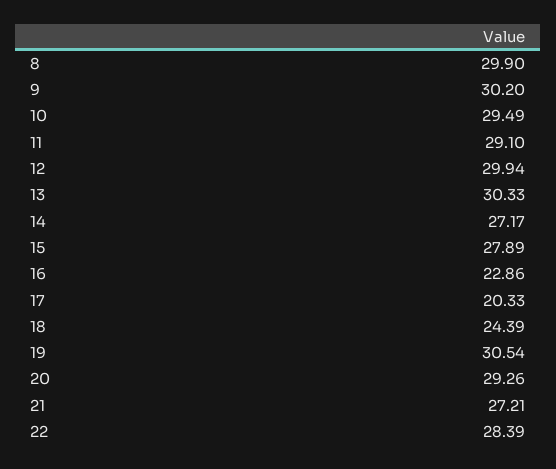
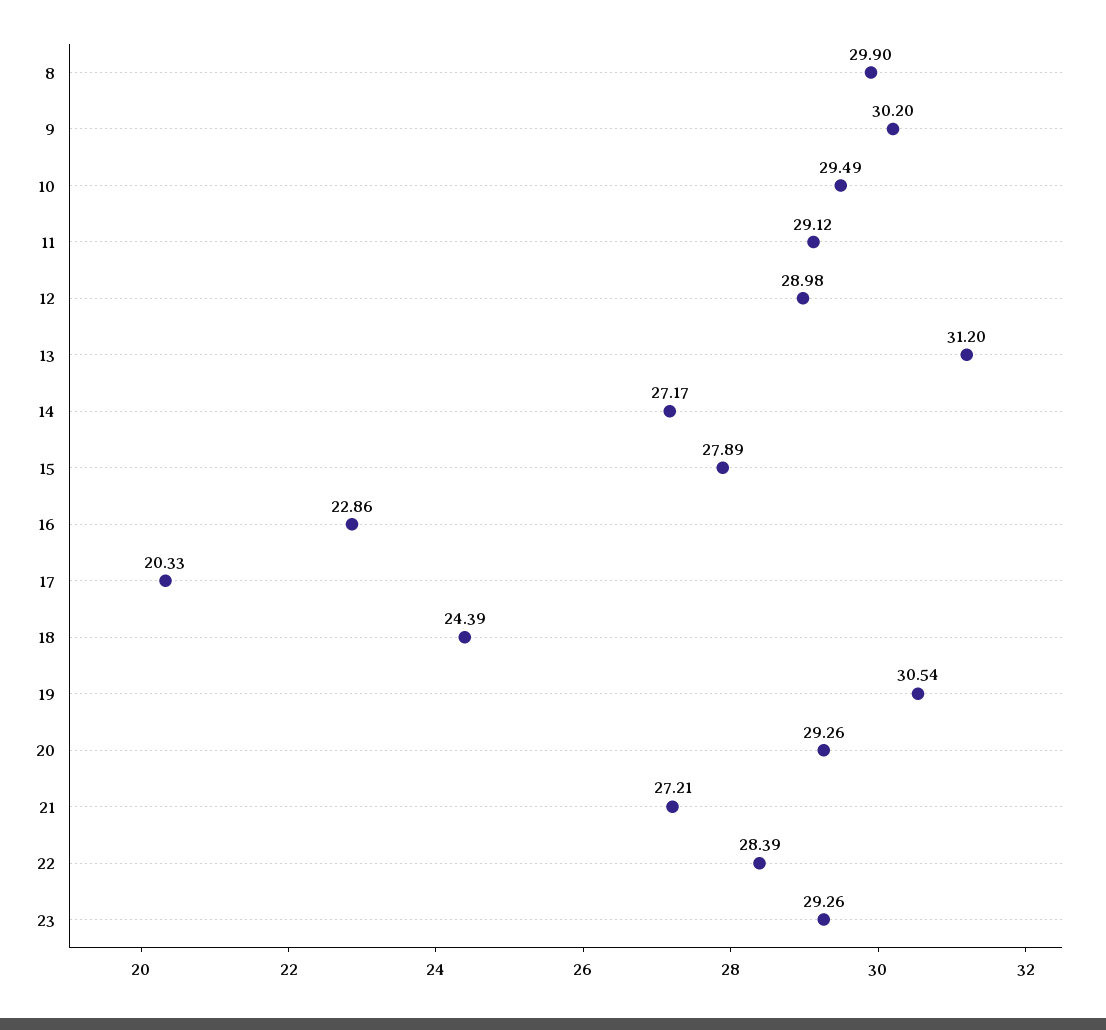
11: 29.1 -> 29.12
12: 29.94 -> 28.98
13: 30.33 -> 31.2
23: none -> 29.26

